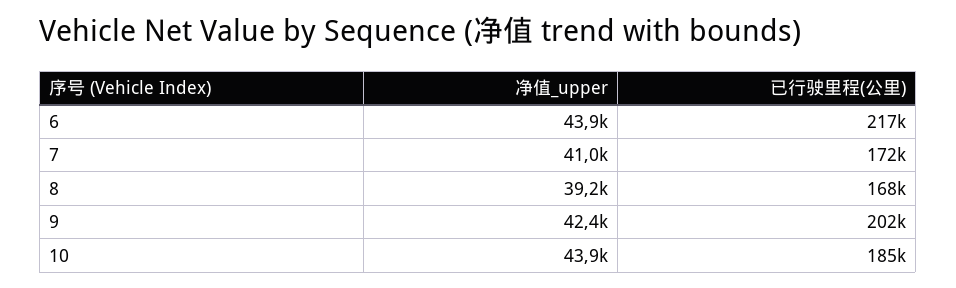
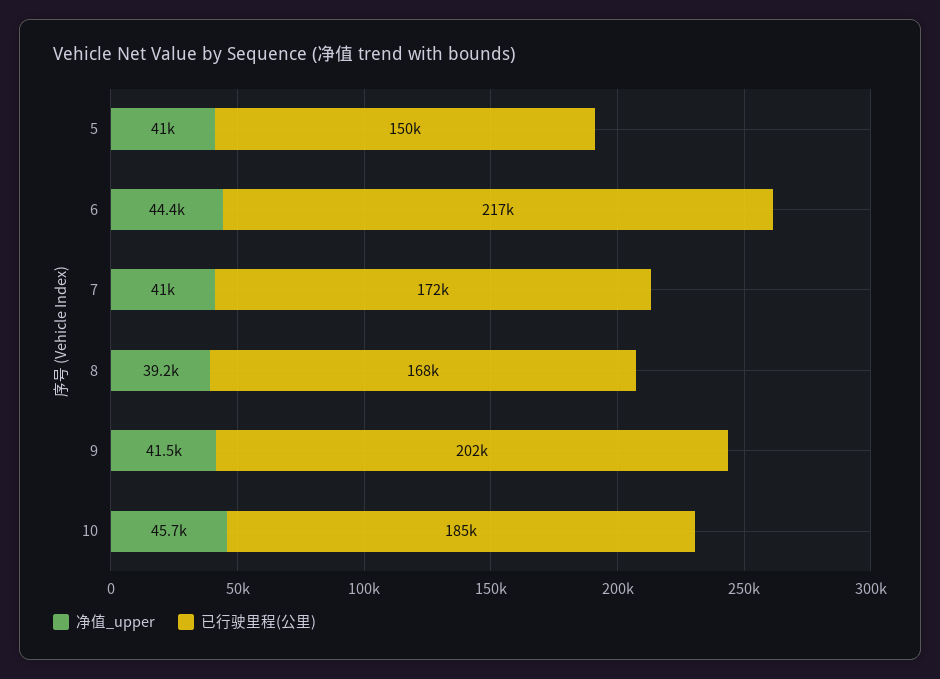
净值_upper, 6: 43900 -> 44400
净值_upper, 9: 42400 -> 41500
净值_upper, 10: 43900 -> 45700
净值_upper, 5: none -> 41000
已行驶里程(公里), 5: none -> 150000

